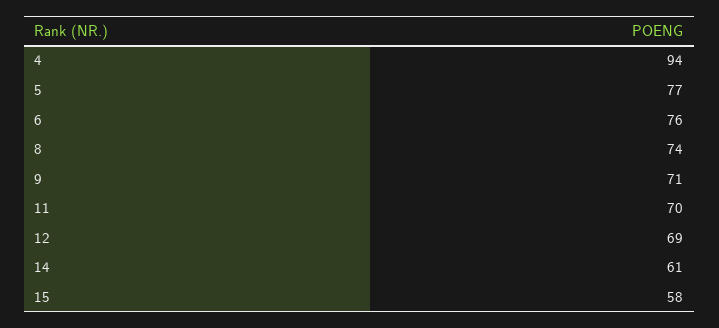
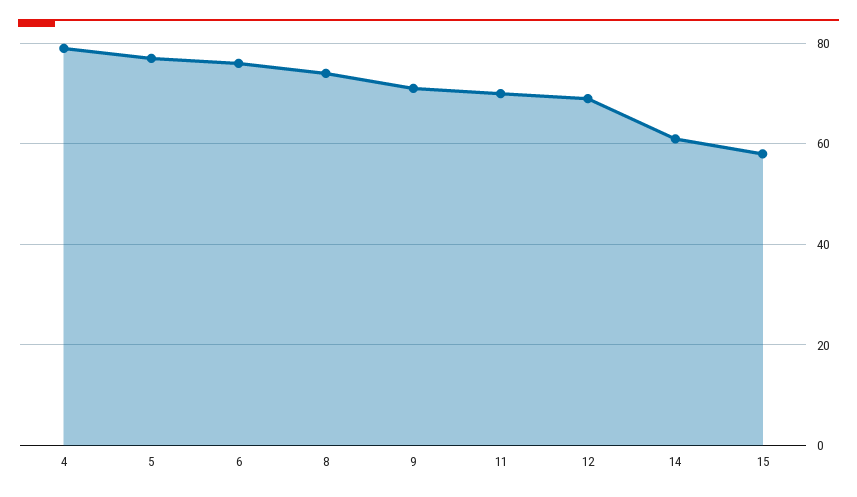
4: 94 -> 80

